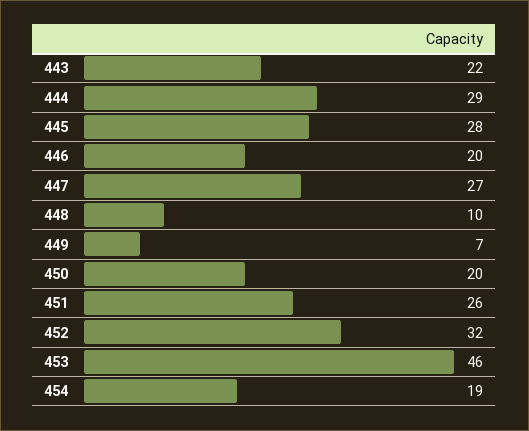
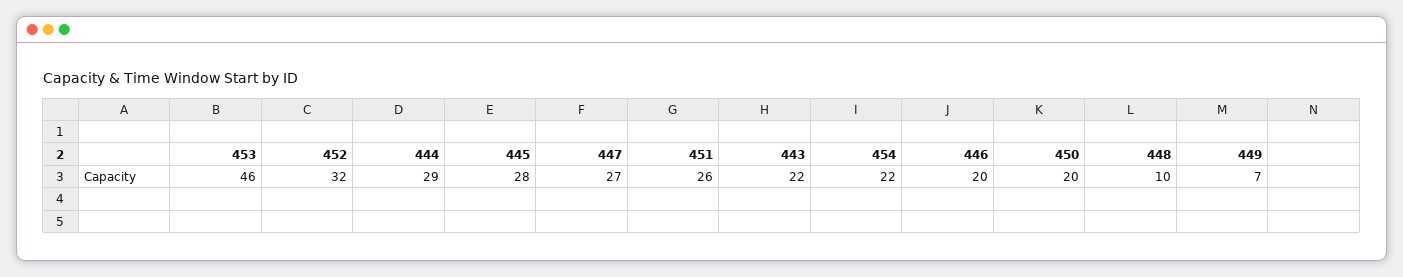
454: 19 -> 22

